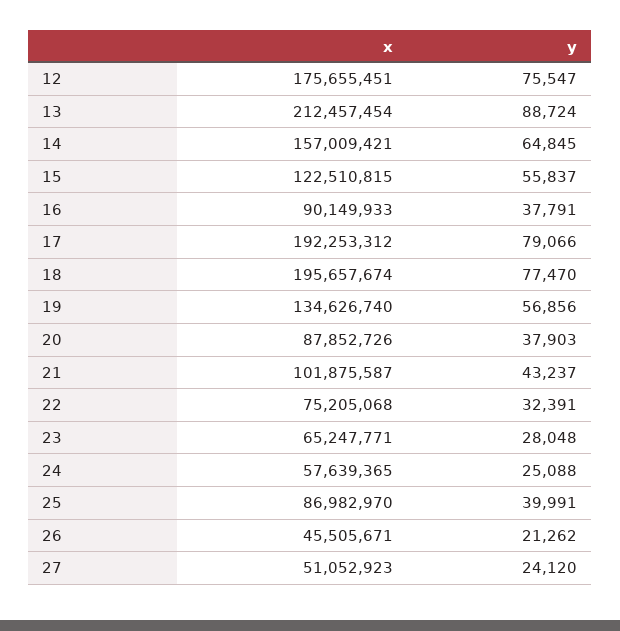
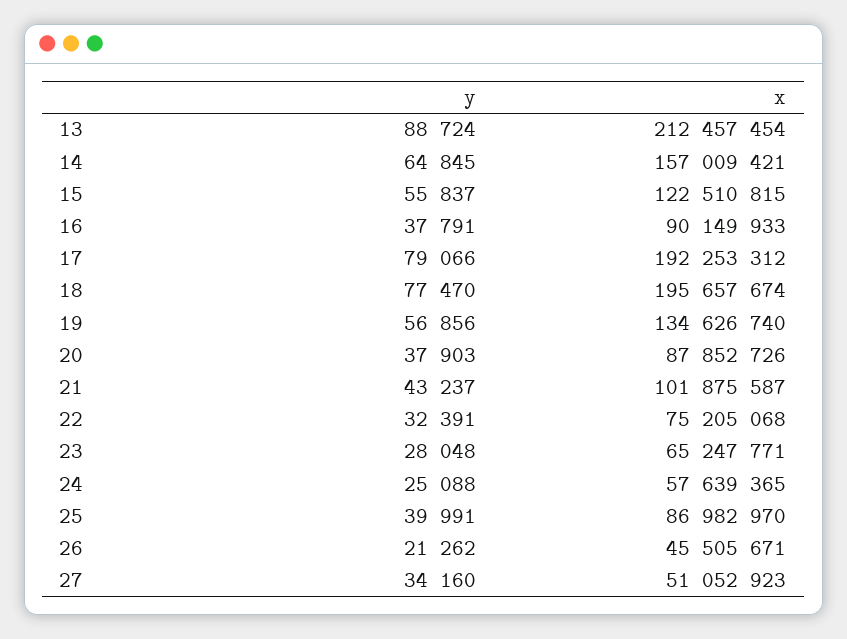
x, 12: 175655451 -> none
y, 12: 75547 -> none
y, 27: 24120 -> 34160

